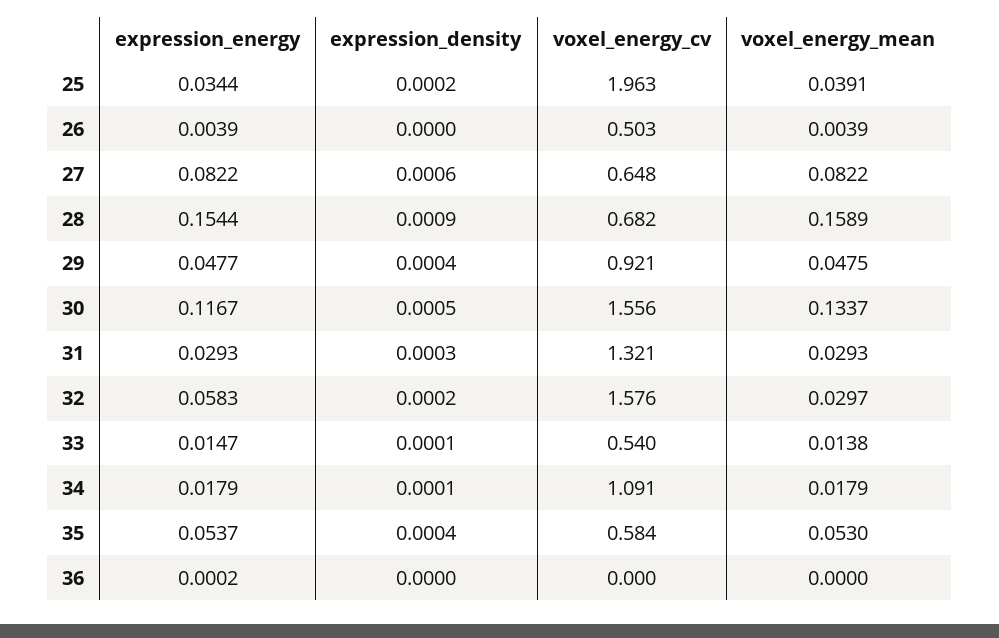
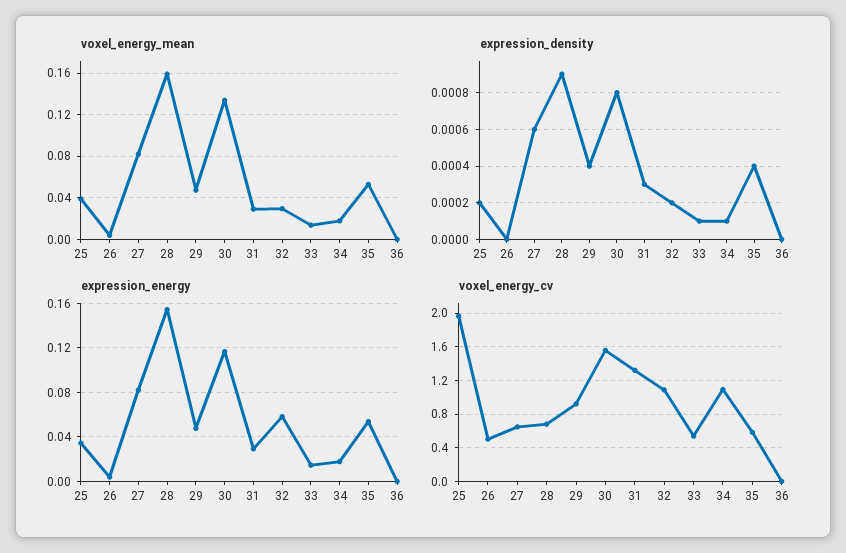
expression_density, 30: 0.0005 -> 0.0008
voxel_energy_cv, 32: 1.576 -> 1.1

